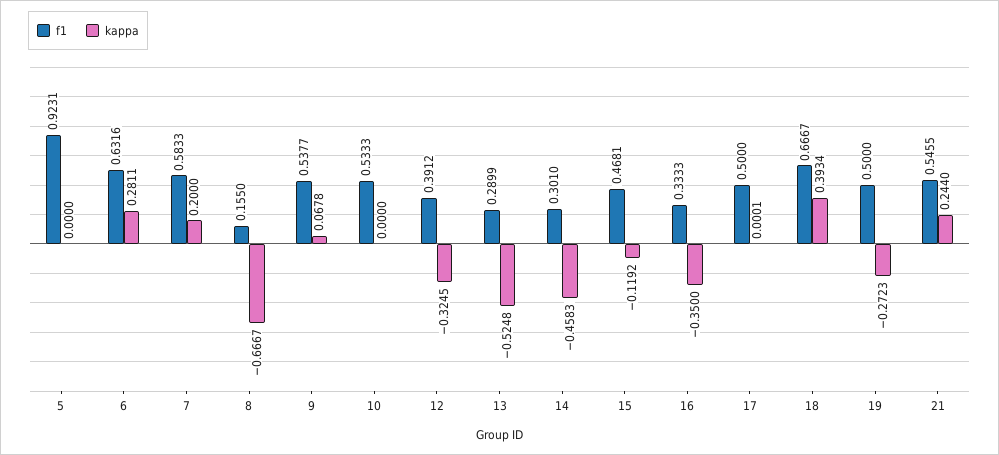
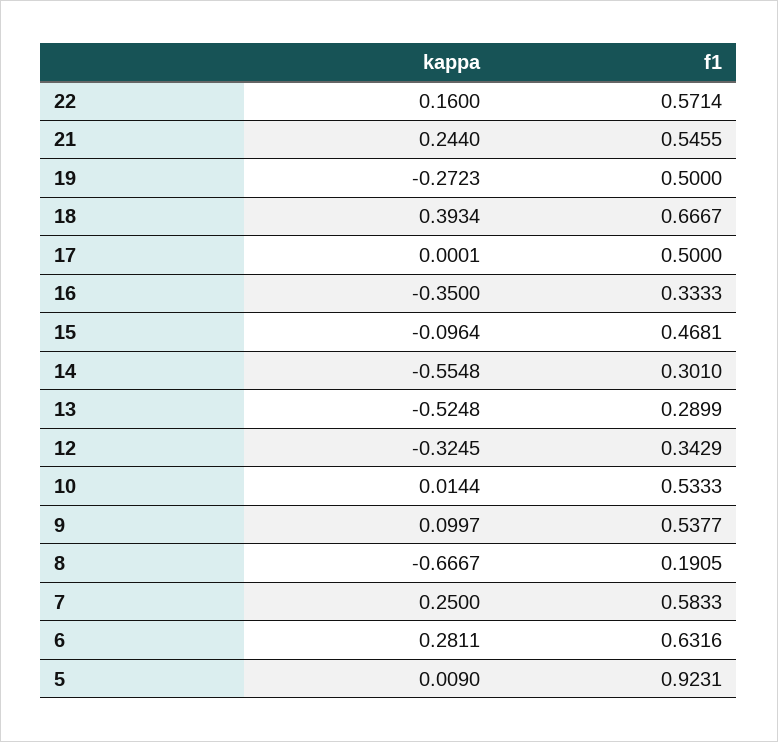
kappa, 5: 0 -> 0.009
kappa, 7: 0.2 -> 0.25
f1, 8: 0.155 -> 0.1905
kappa, 9: 0.0678 -> 0.0997
kappa, 10: 0 -> 0.0144
f1, 12: 0.3912 -> 0.3429
kappa, 14: -0.4583 -> -0.5548
kappa, 15: -0.1192 -> -0.0964
kappa, 22: none -> 0.16
f1, 22: none -> 0.5714

